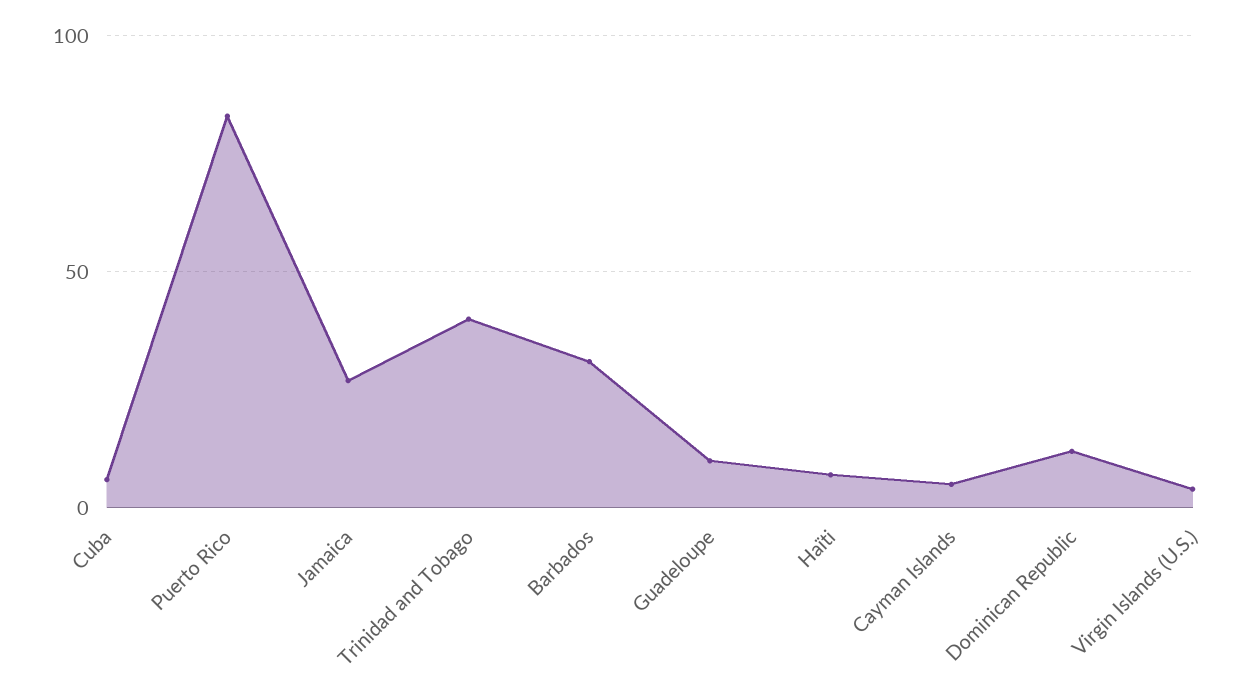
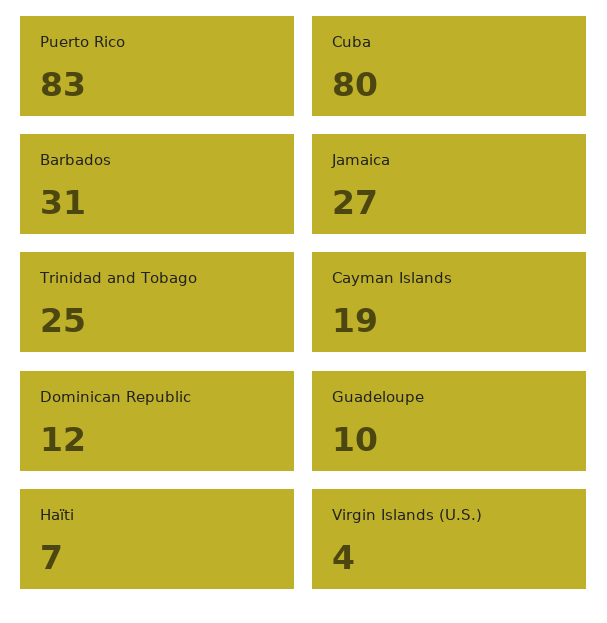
Cuba: 5 -> 80
Trinidad and Tobago: 40 -> 25
Cayman Islands: 5 -> 19

